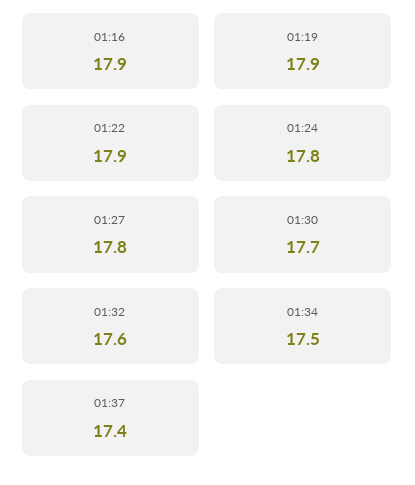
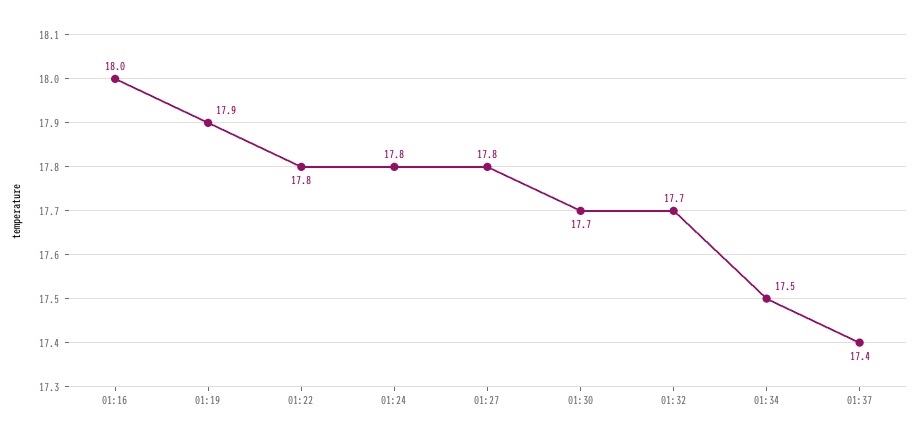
01:16: 17.9 -> 18
01:22: 17.9 -> 17.8
01:32: 17.6 -> 17.7

